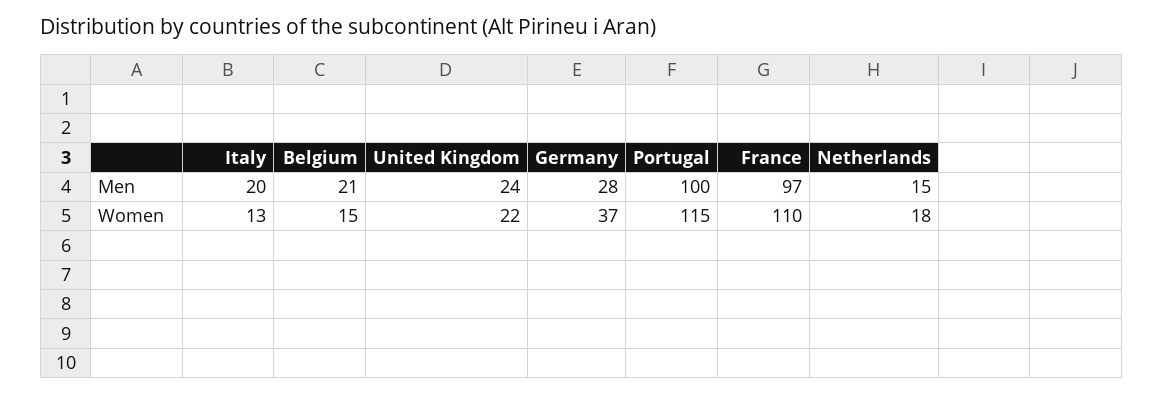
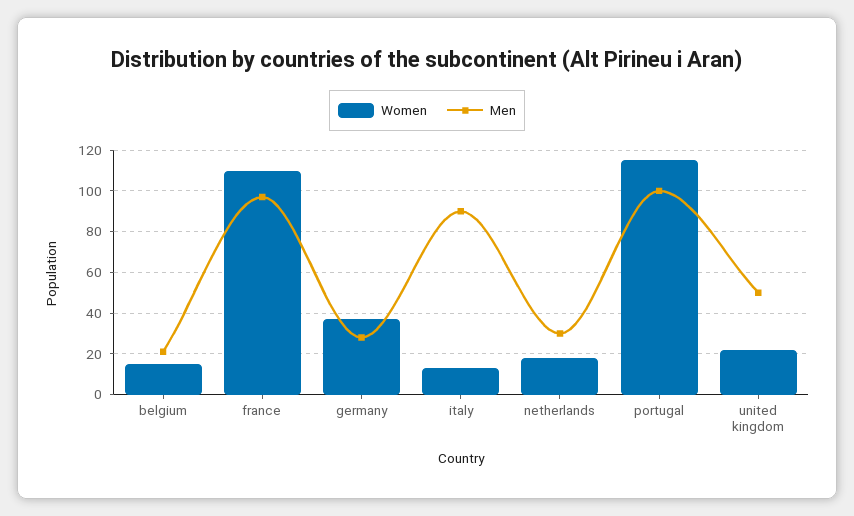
Men, Italy: 20 -> 90
Men, United Kingdom: 24 -> 50
Men, Netherlands: 15 -> 30

